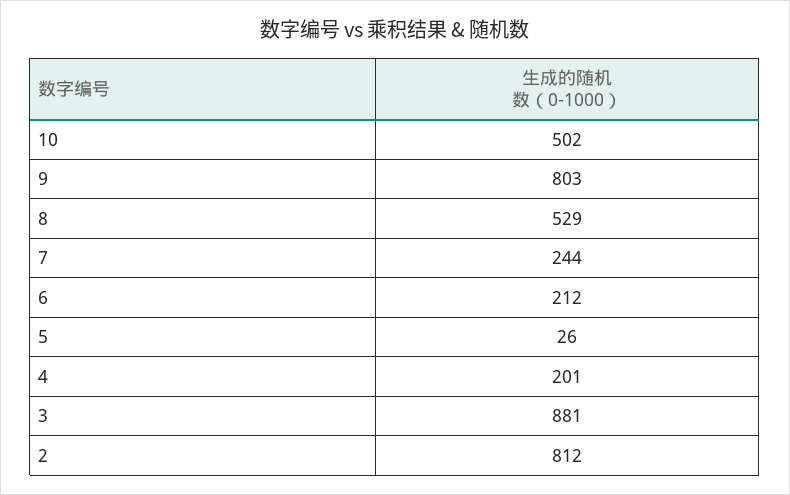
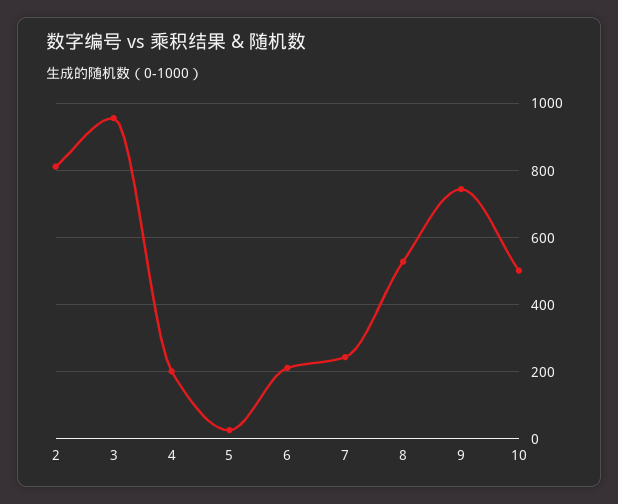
9: 803 -> 740
3: 881 -> 960

